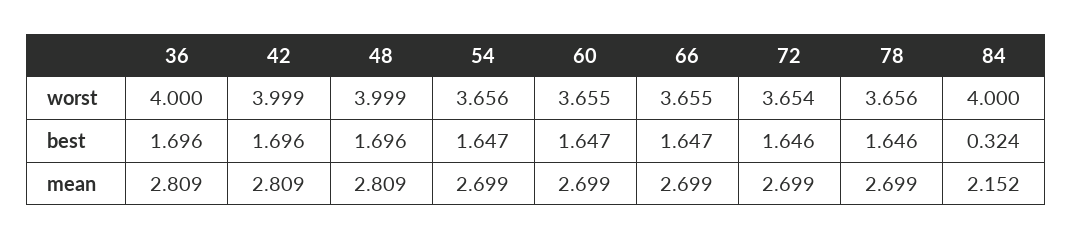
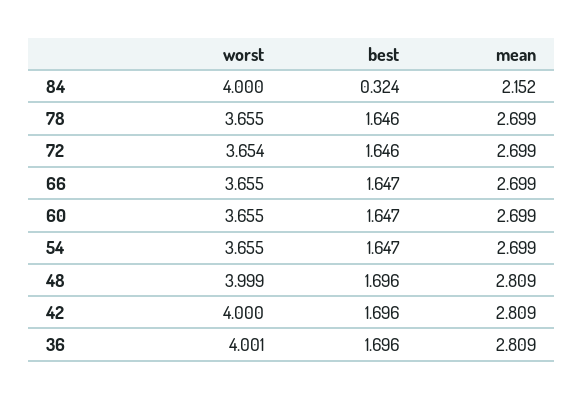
36, worst: 4 -> 4.001
42, worst: 3.999 -> 4
54, worst: 3.656 -> 3.655
78, worst: 3.656 -> 3.655

